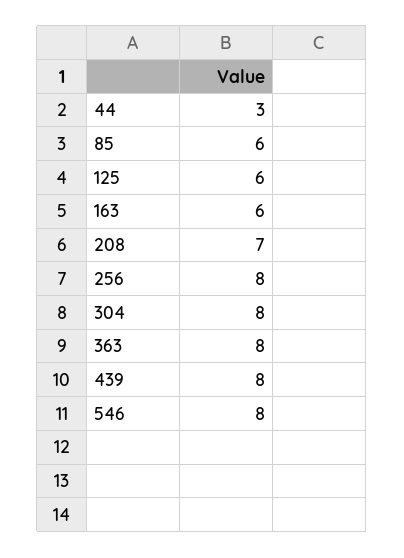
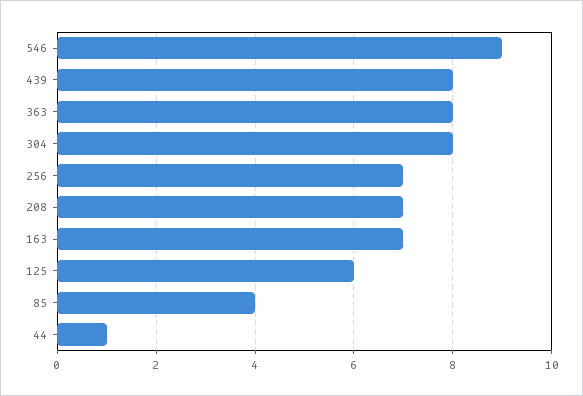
44: 3 -> 1
85: 6 -> 4
163: 6 -> 7
256: 8 -> 7
546: 8 -> 9

